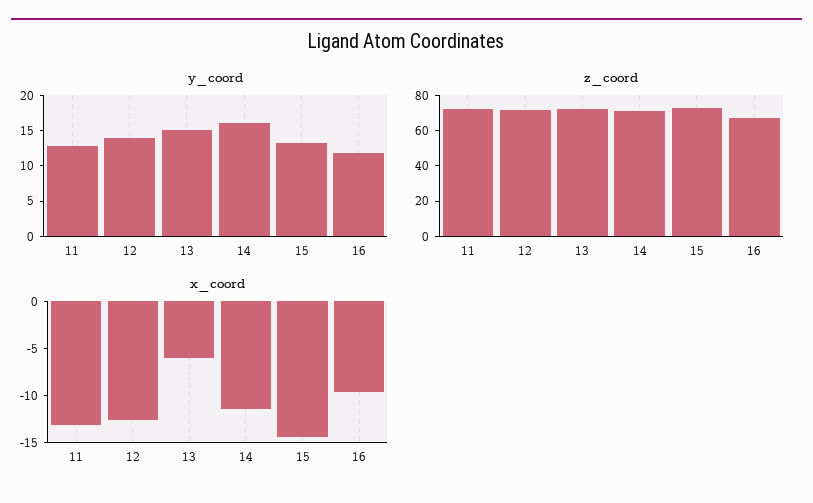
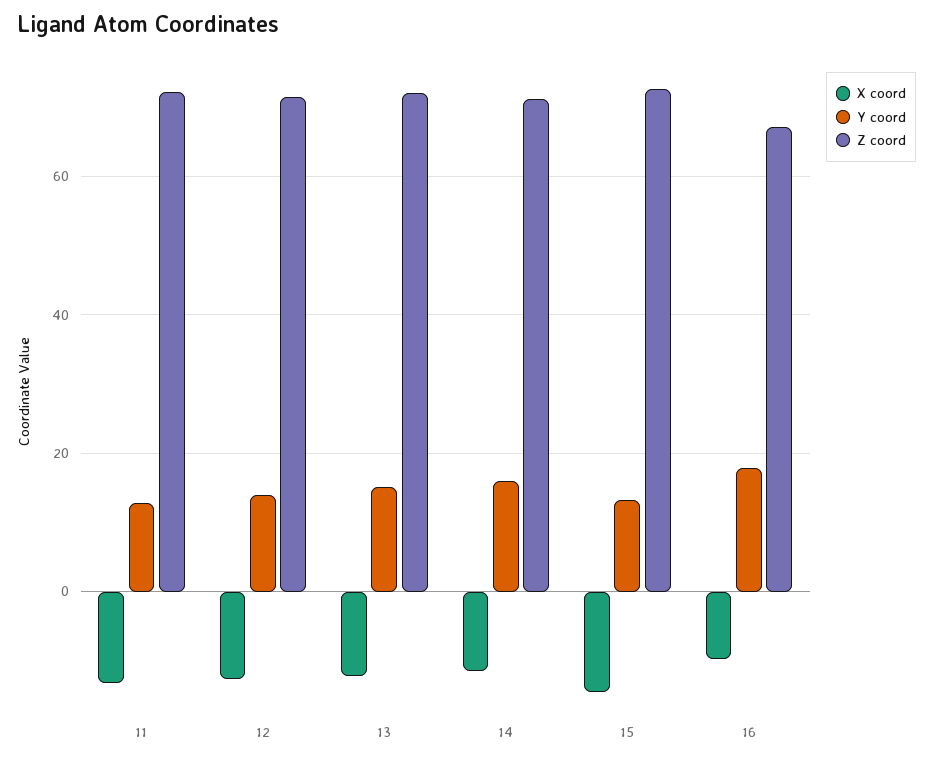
y_coord, 16: 12.5 -> 18
x_coord, 13: -6 -> -12

